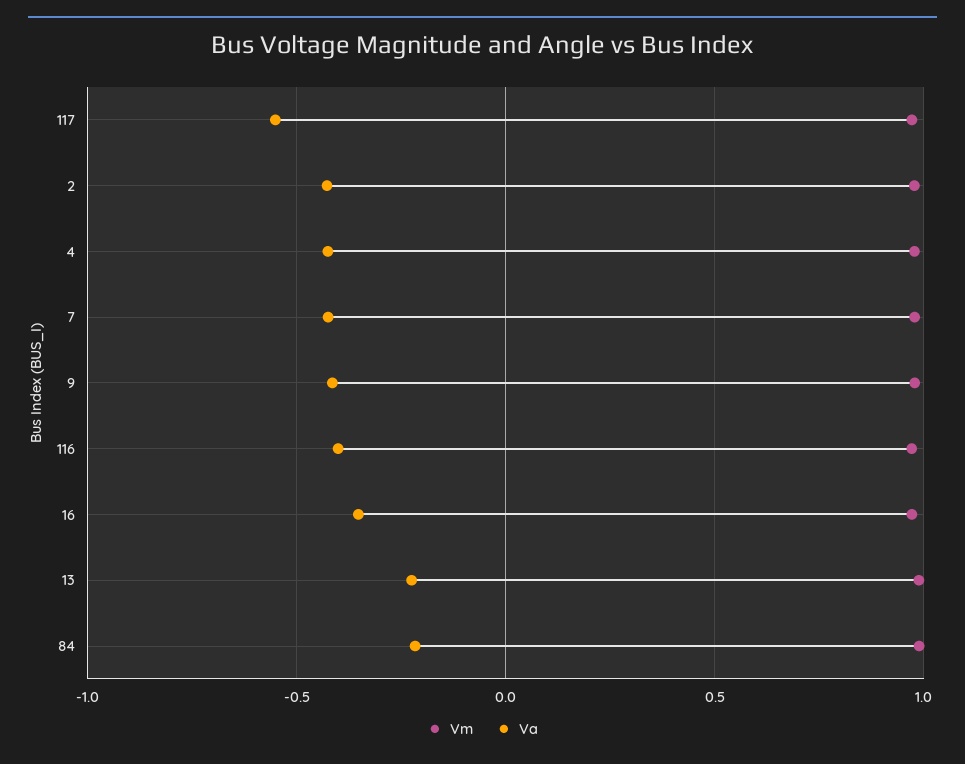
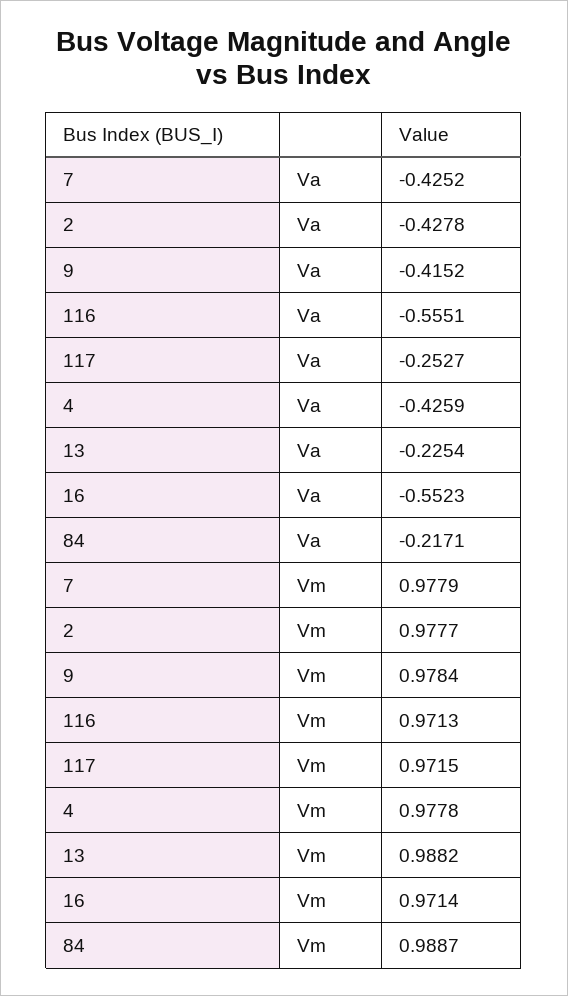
Va, 117: -0.55 -> -0.2527
Va, 116: -0.4 -> -0.5551
Va, 16: -0.35 -> -0.5523

